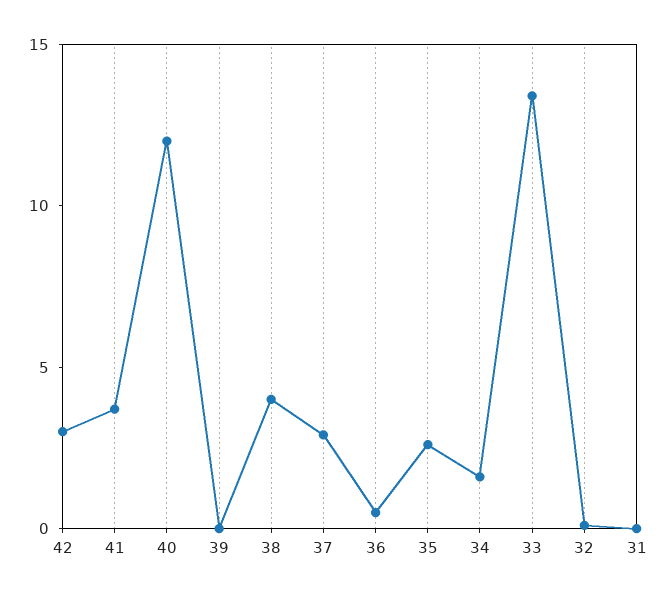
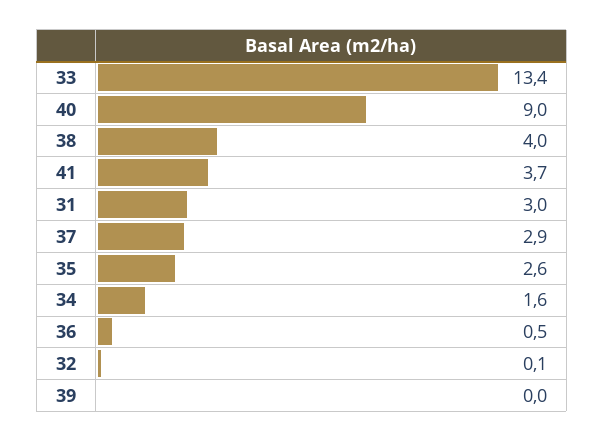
42: 3 -> none
40: 12 -> 9
31: 0 -> 3

